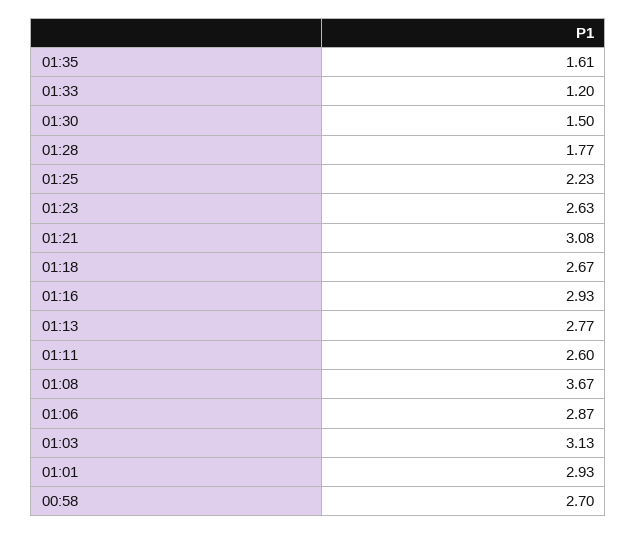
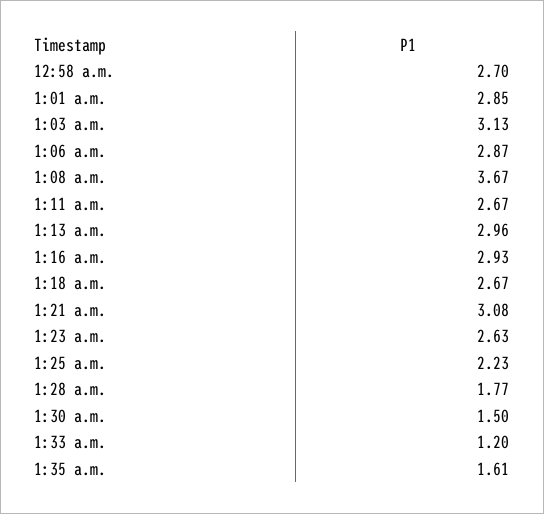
01:13: 2.77 -> 2.96
01:11: 2.6 -> 2.67
01:01: 2.93 -> 2.85

